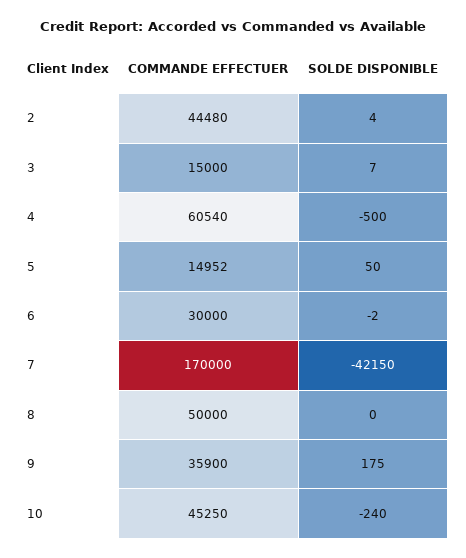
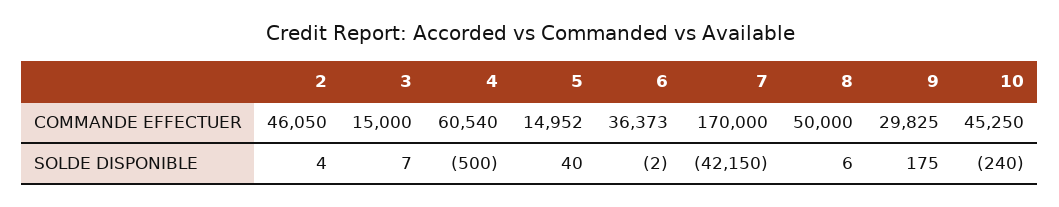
COMMANDE EFFECTUER, 2: 44480 -> 46050
SOLDE DISPONIBLE, 5: 50 -> 40
COMMANDE EFFECTUER, 6: 30000 -> 36373
SOLDE DISPONIBLE, 8: 0 -> 6
COMMANDE EFFECTUER, 9: 35900 -> 29825

